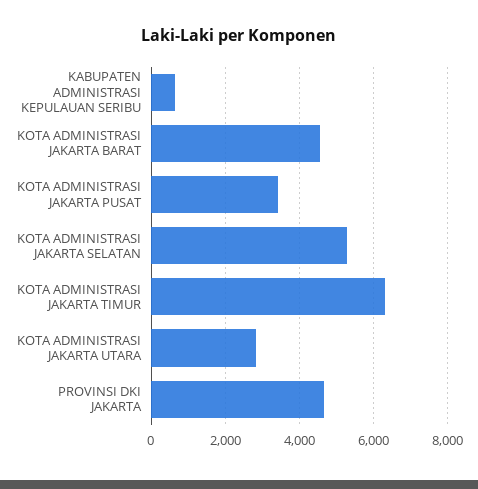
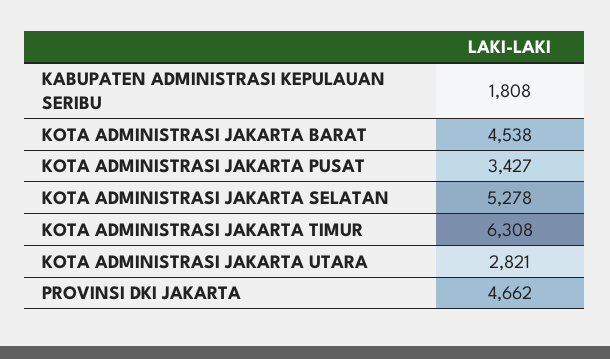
KABUPATEN ADMINISTRASI KEPULAUAN SERIBU: 600 -> 1808

